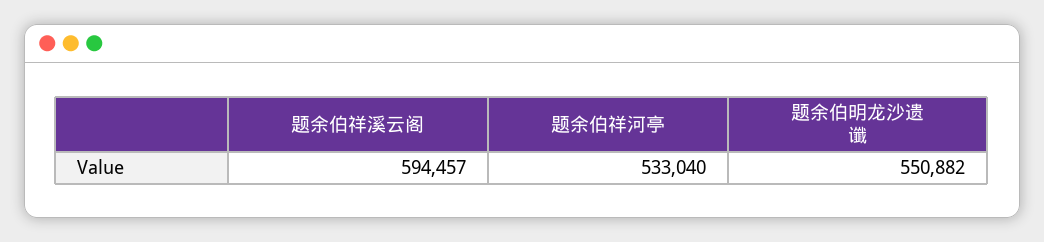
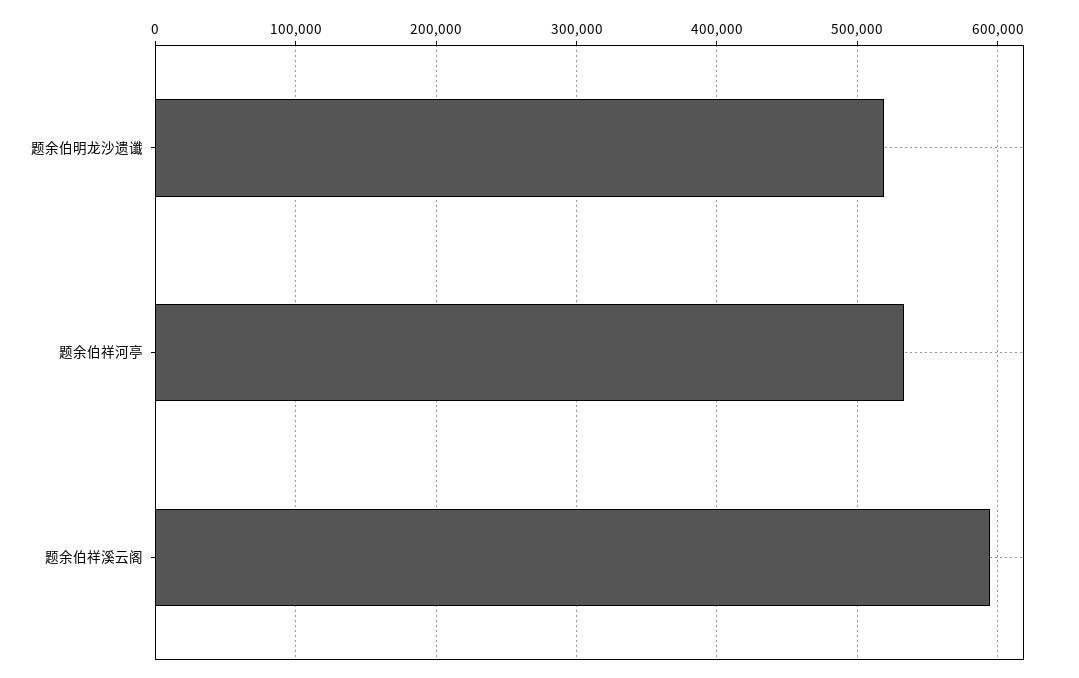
题余伯明龙沙遗谶: 550882 -> 520000

